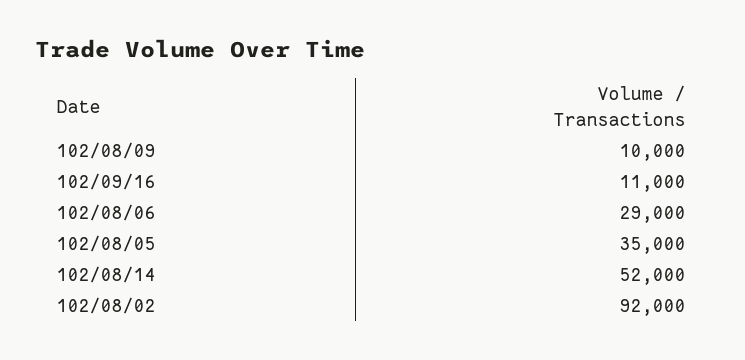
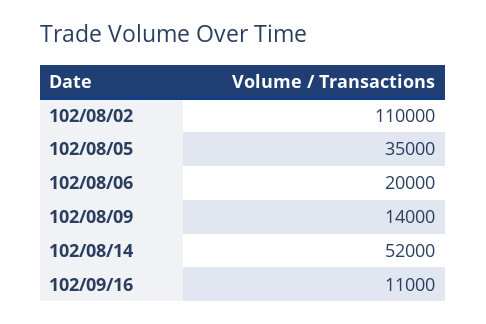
102/08/09: 10000 -> 14000
102/08/06: 29000 -> 20000
102/08/02: 92000 -> 110000

